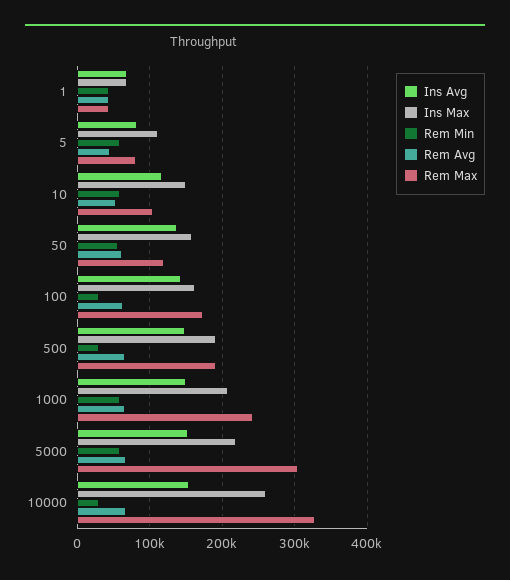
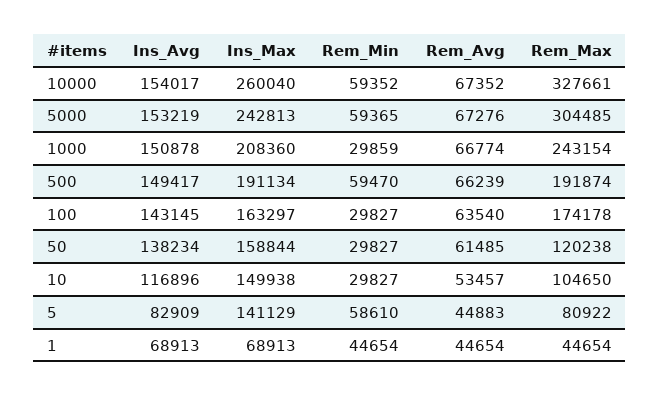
Ins Max, 5: 110000 -> 141129
Rem Min, 10: 60000 -> 29827
Rem Min, 50: 60000 -> 29827
Rem Min, 500: 30000 -> 59470
Rem Min, 1000: 60000 -> 29859
Ins Max, 5000: 220000 -> 242813
Rem Min, 10000: 30000 -> 59352

